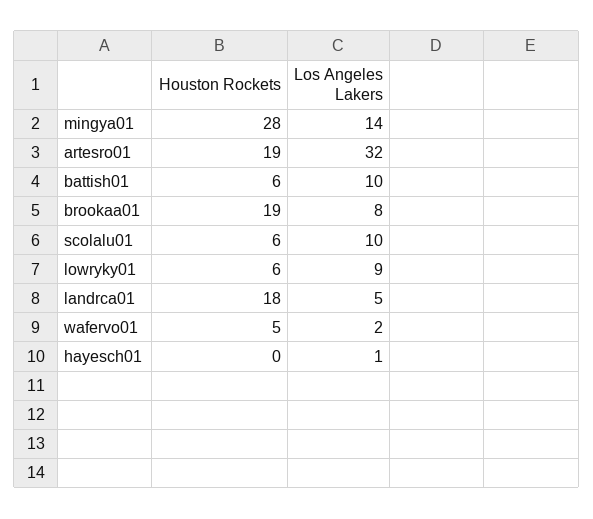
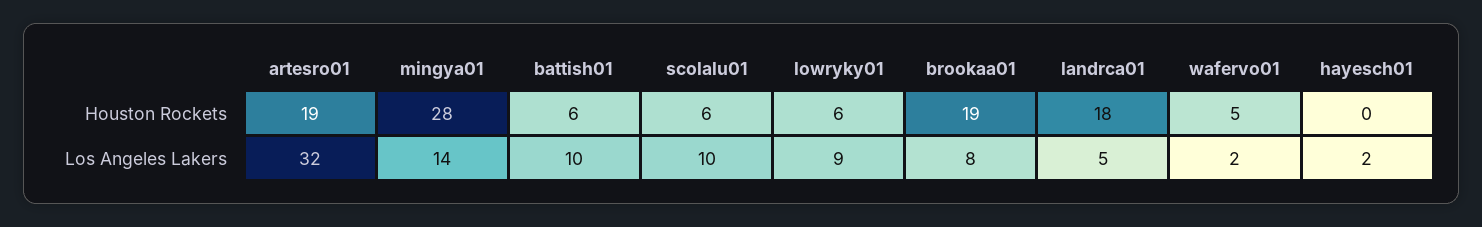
Los Angeles Lakers, hayesch01: 1 -> 2

